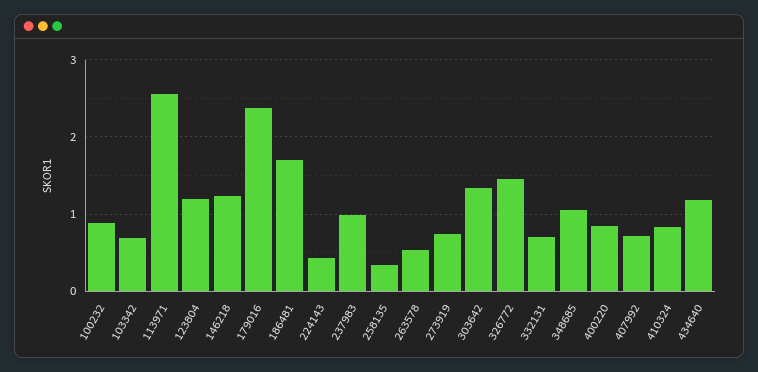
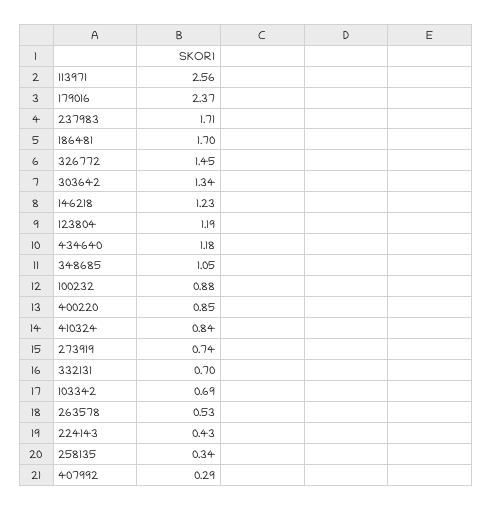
237983: 1 -> 1.71
407992: 0.7 -> 0.29

